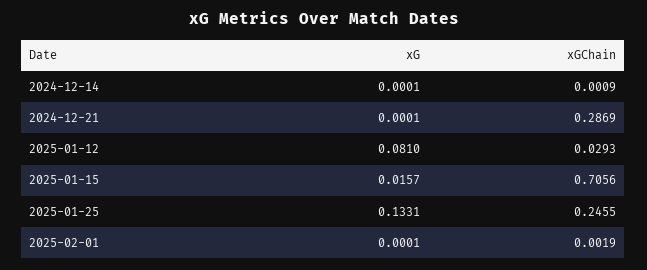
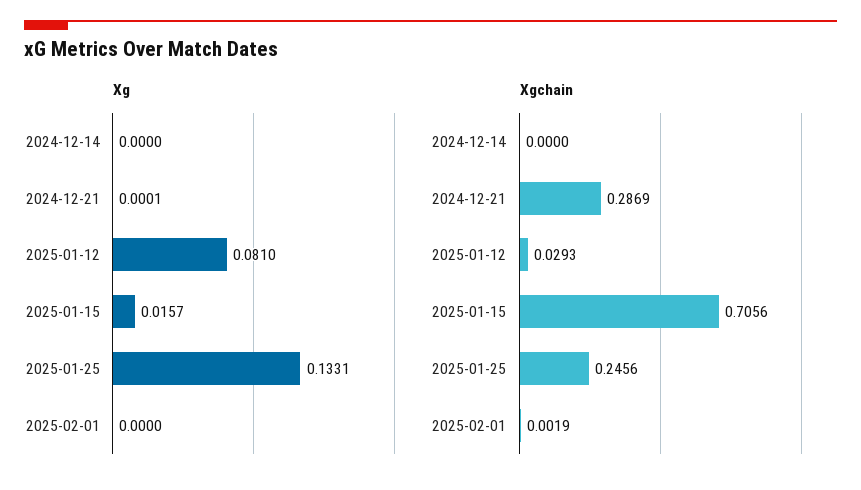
xG, 2024-12-14: 0.0001 -> 0
xGChain, 2024-12-14: 0.0009 -> 0
xGChain, 2025-01-25: 0.2455 -> 0.2456
xG, 2025-02-01: 0.0001 -> 0

